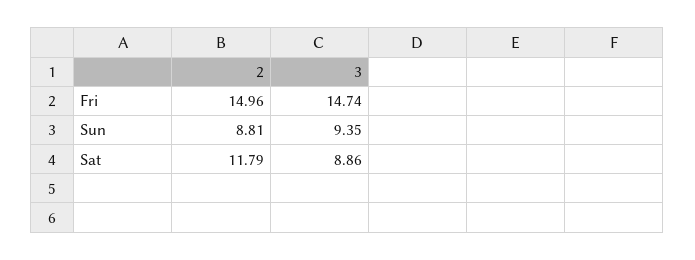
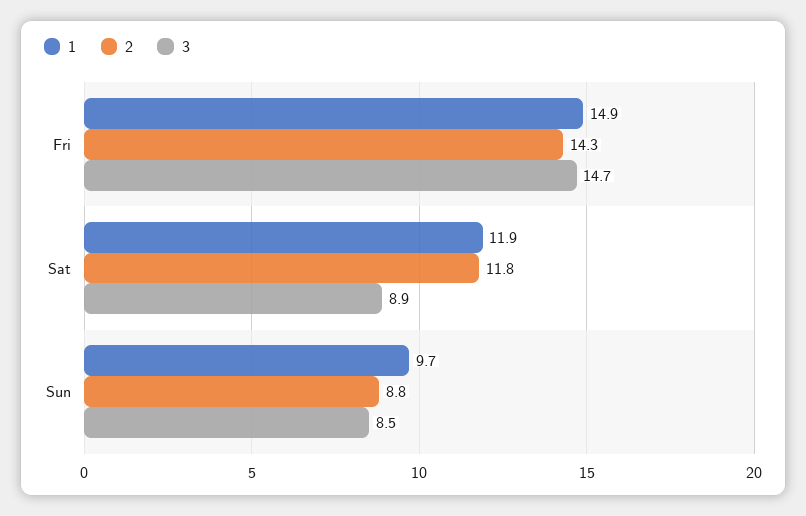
2, Fri: 14.96 -> 14.3
3, Sun: 9.35 -> 8.5
1, Fri: none -> 14.9
1, Sat: none -> 11.9
1, Sun: none -> 9.7

